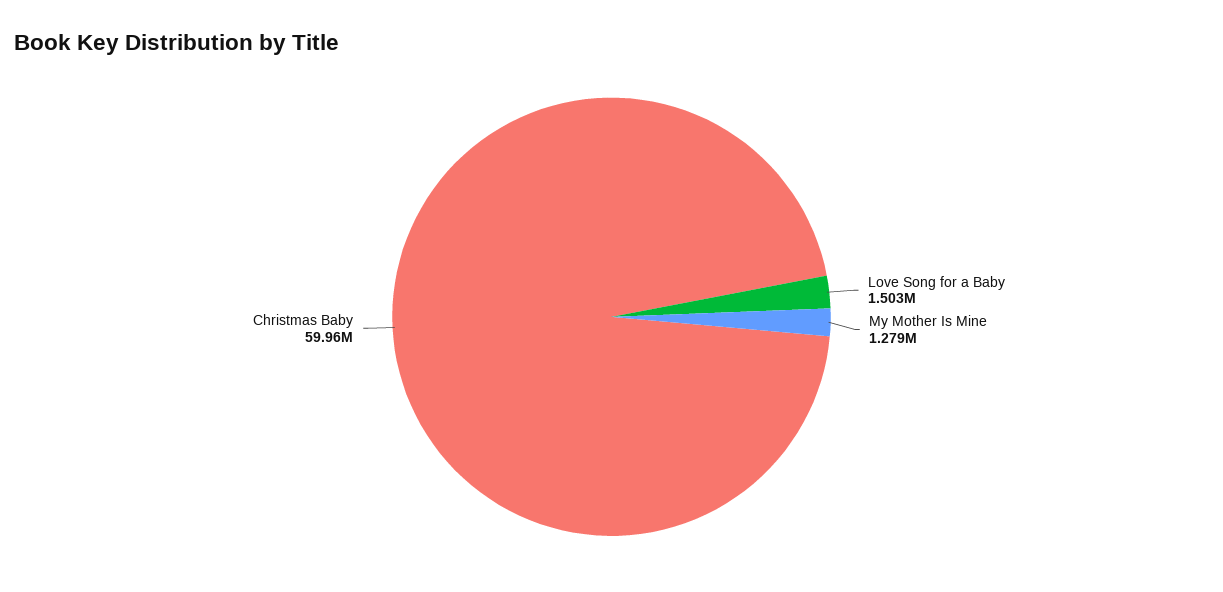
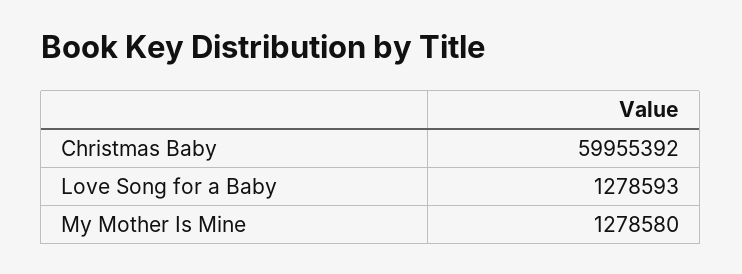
Love Song for a Baby: 1503000 -> 1278593

